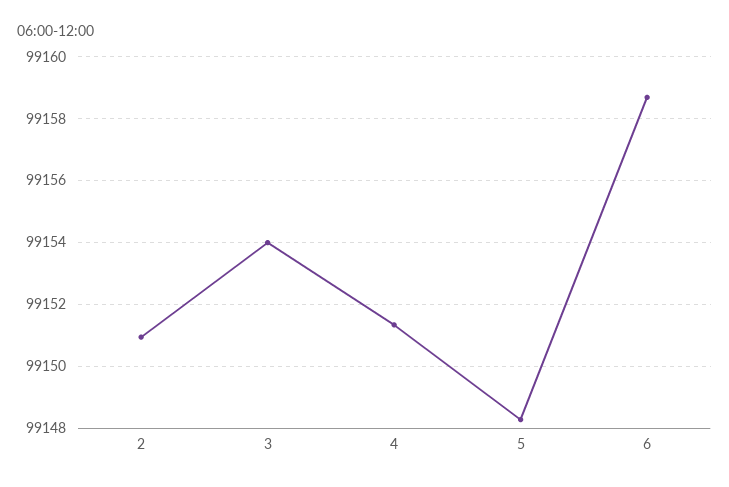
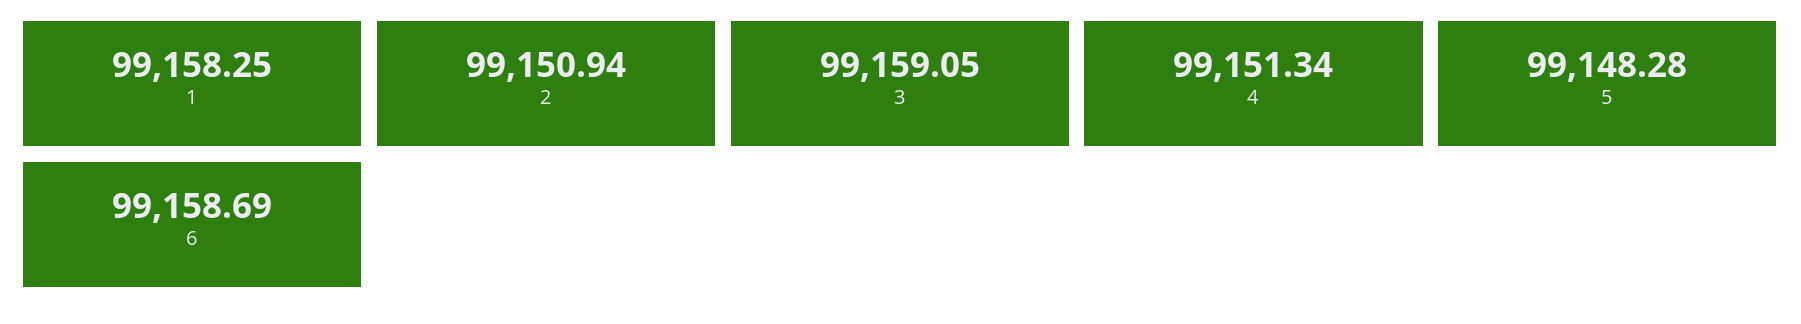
3: 99154 -> 99159.05
1: none -> 99158.25

